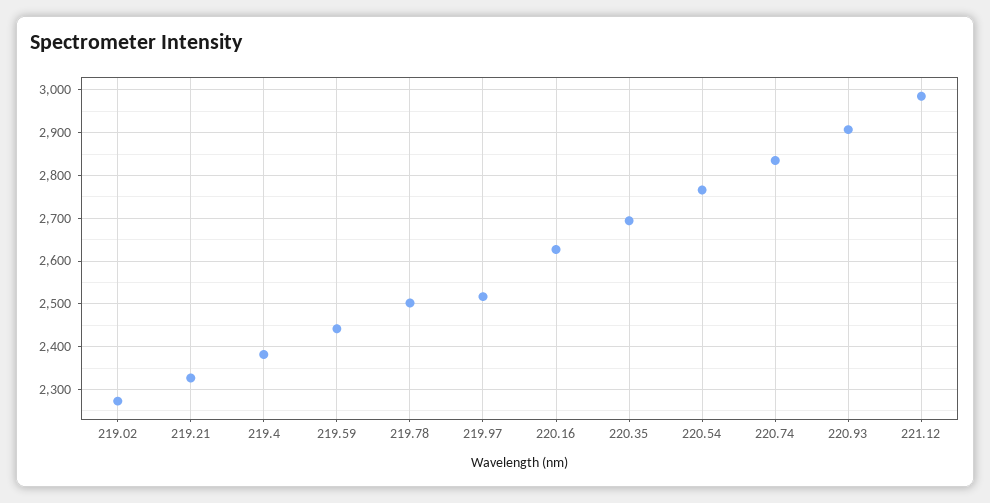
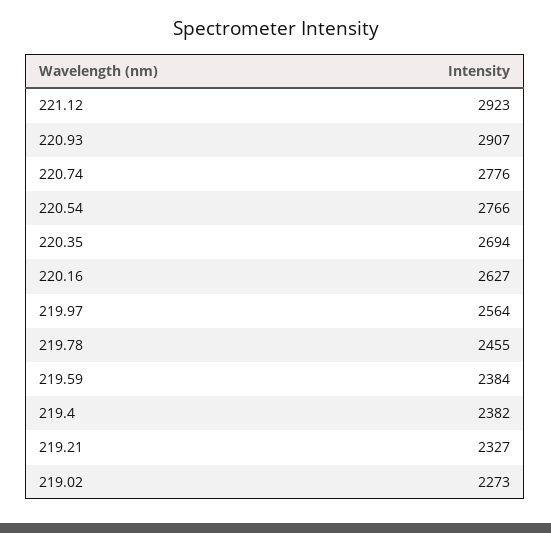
219.59: 2440 -> 2384
219.78: 2500 -> 2455
219.97: 2520 -> 2564
220.74: 2840 -> 2776
221.12: 2980 -> 2923

